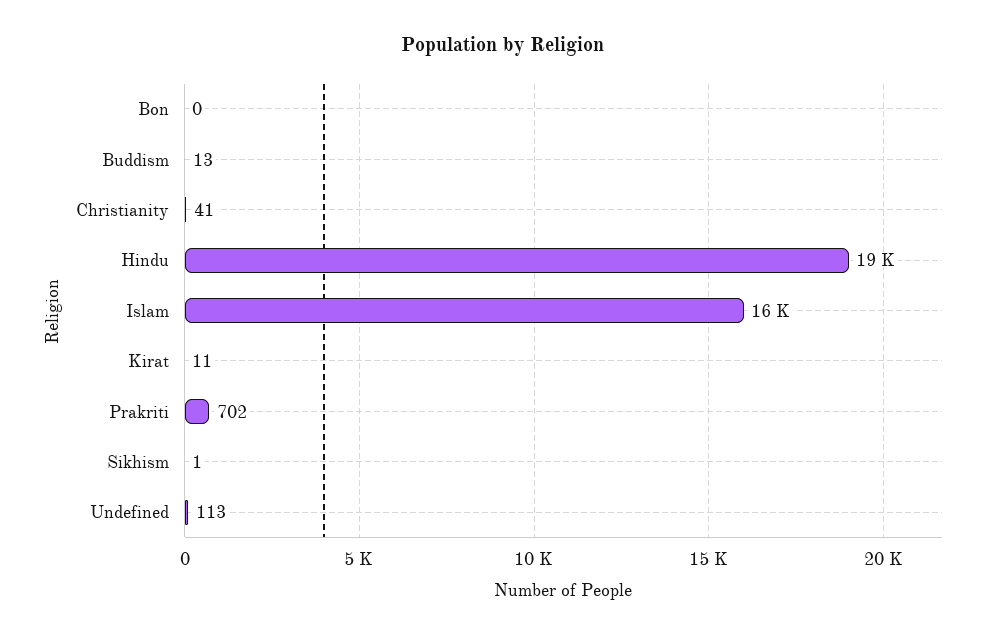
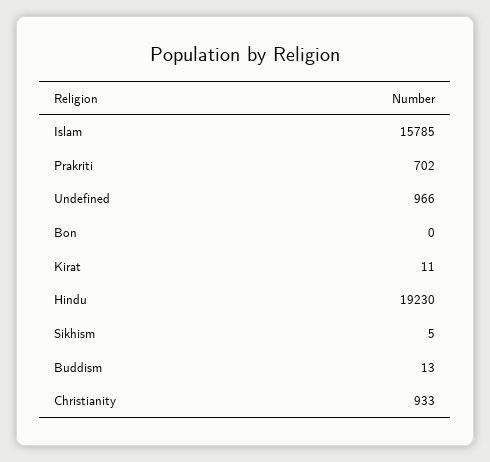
Christianity: 41 -> 933
Sikhism: 1 -> 5
Undefined: 113 -> 966

